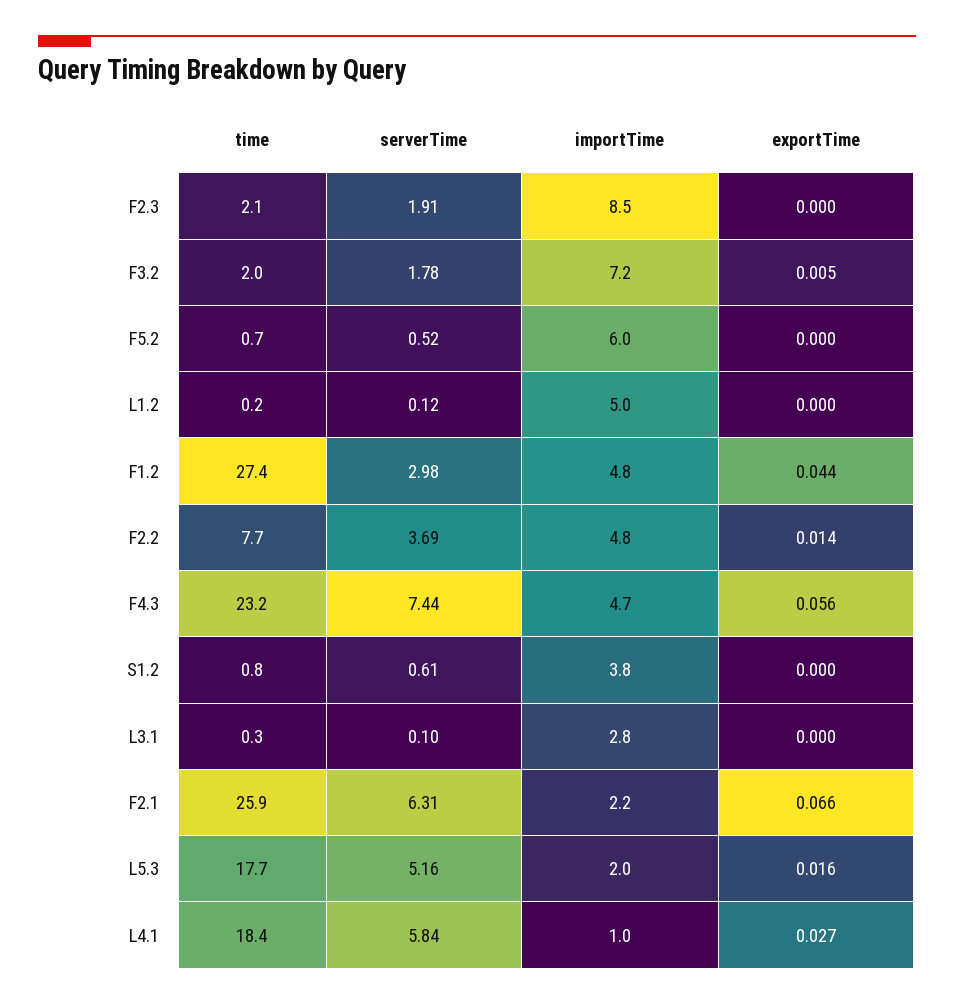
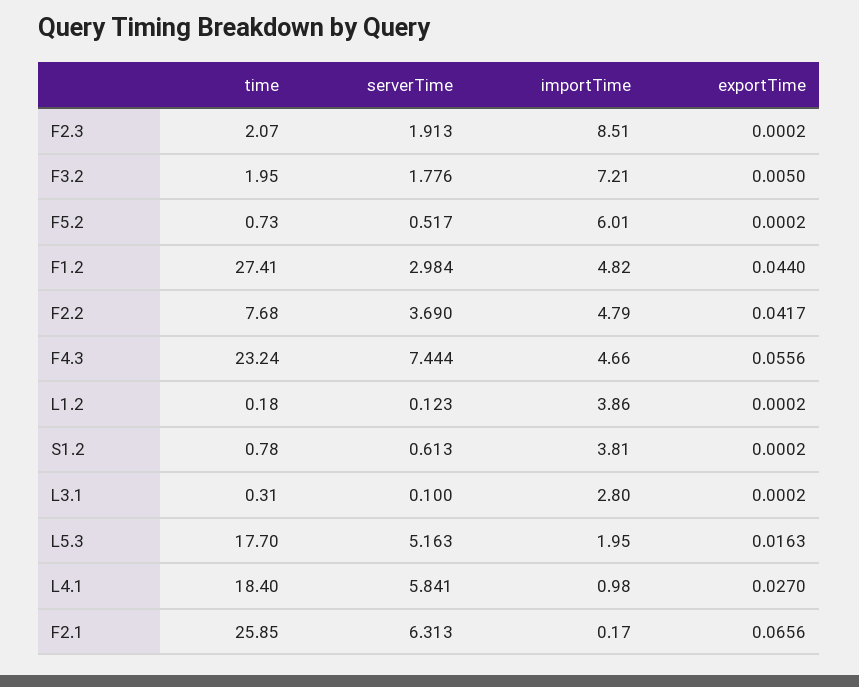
importTime, L1.2: 5 -> 3.86
exportTime, F2.2: 0.014 -> 0.0417
importTime, F2.1: 2.2 -> 0.17

